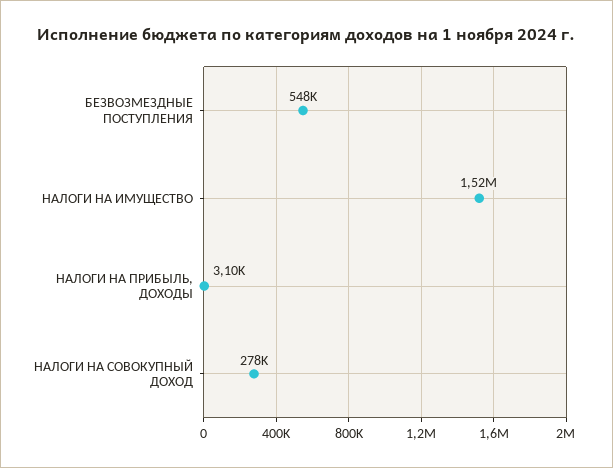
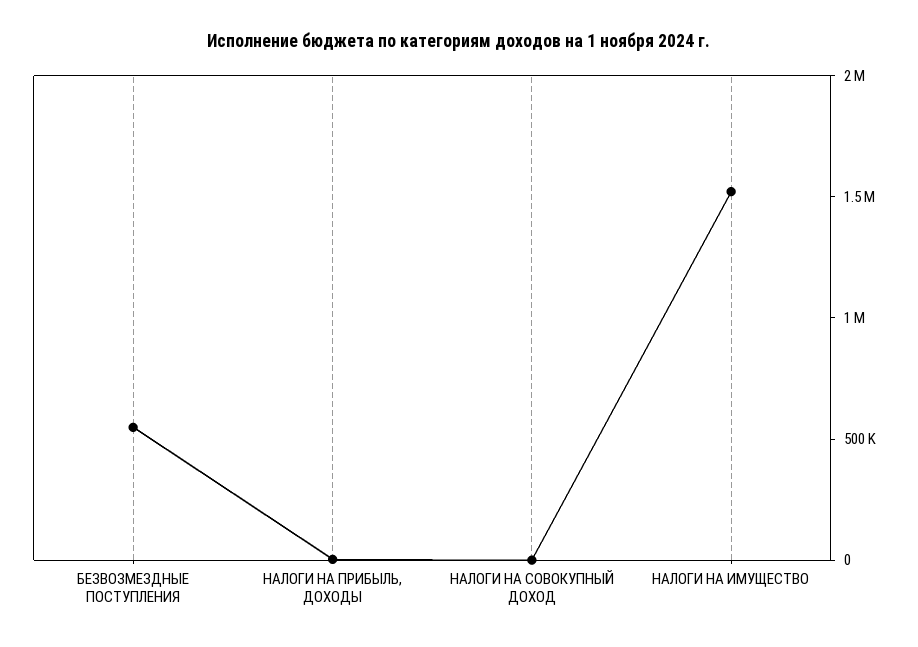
НАЛОГИ НА СОВОКУПНЫЙ ДОХОД: 278000 -> 0

